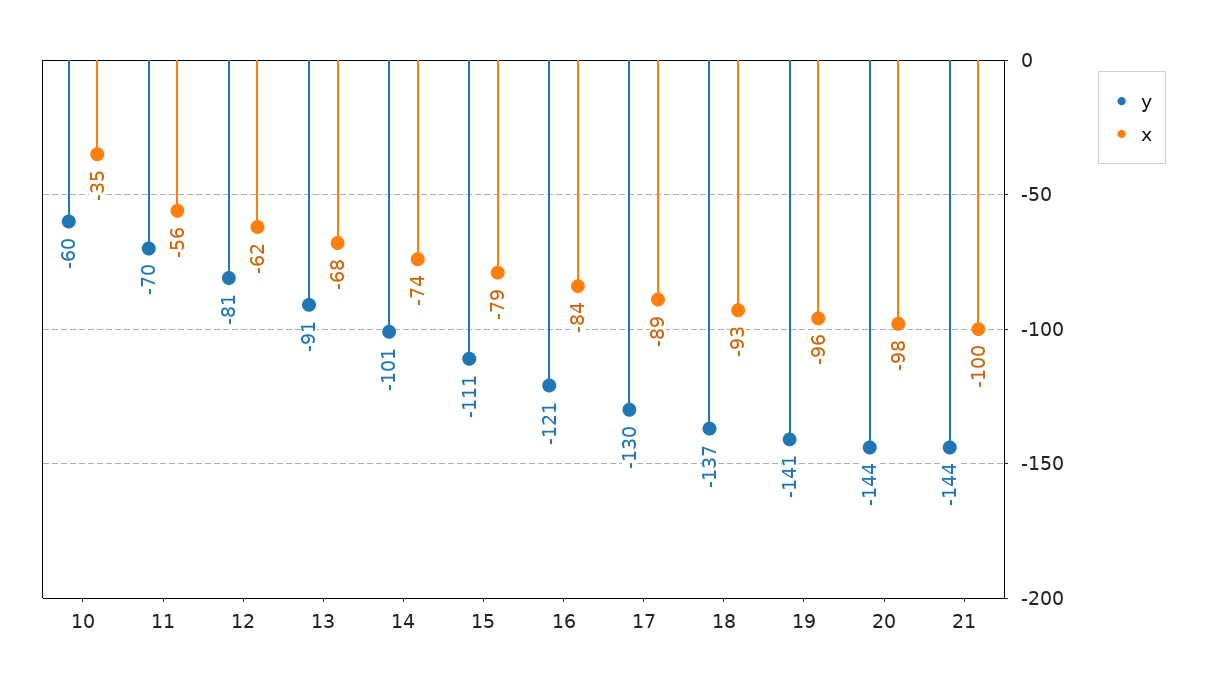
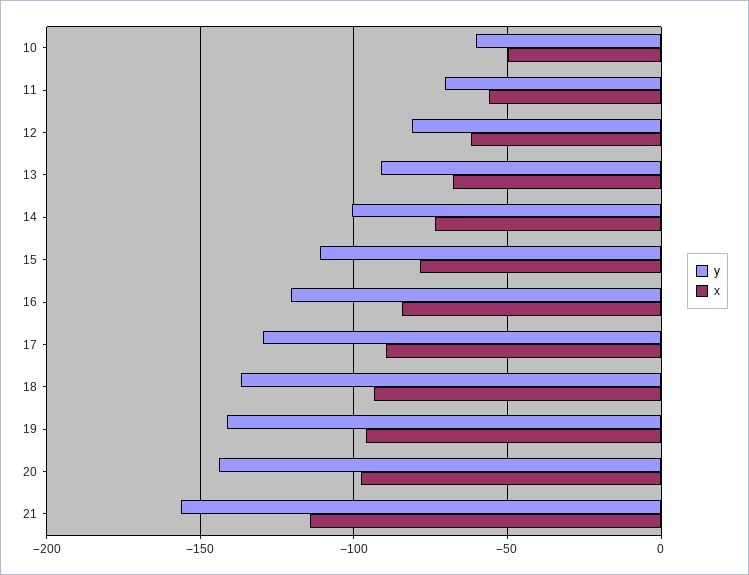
x, 10: -35 -> -50
y, 21: -144 -> -155
x, 21: -100 -> -115

